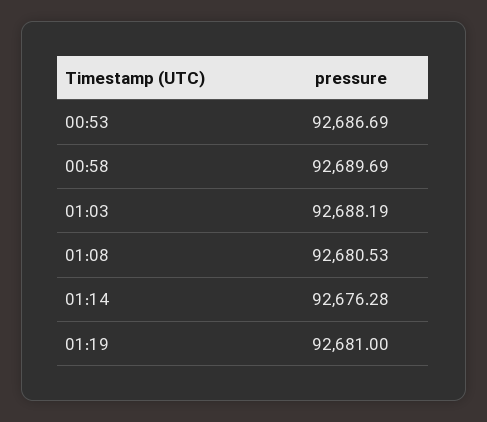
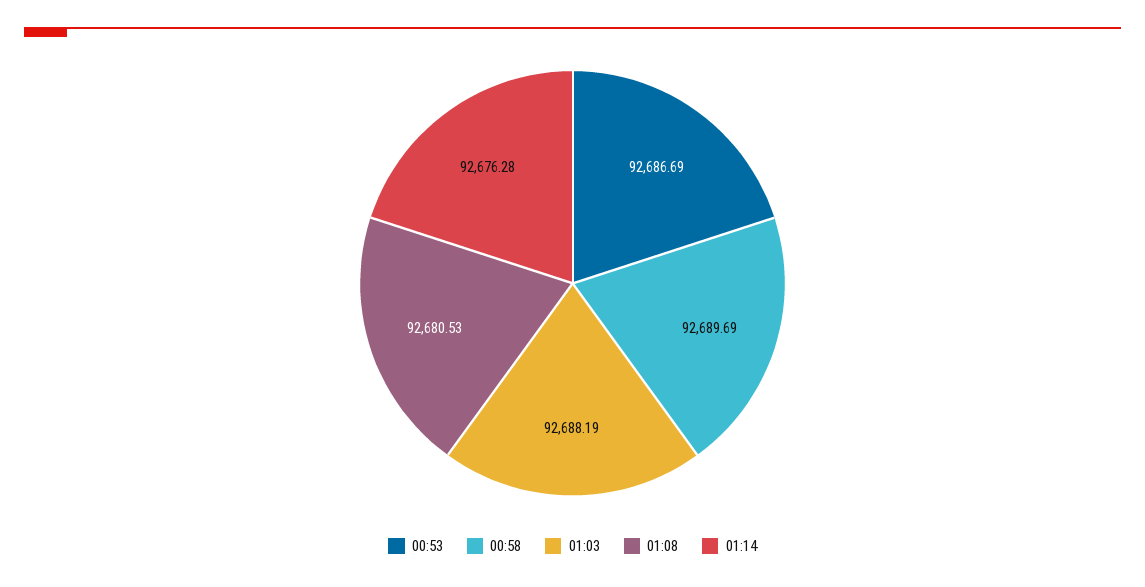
01:19: 92681 -> none

